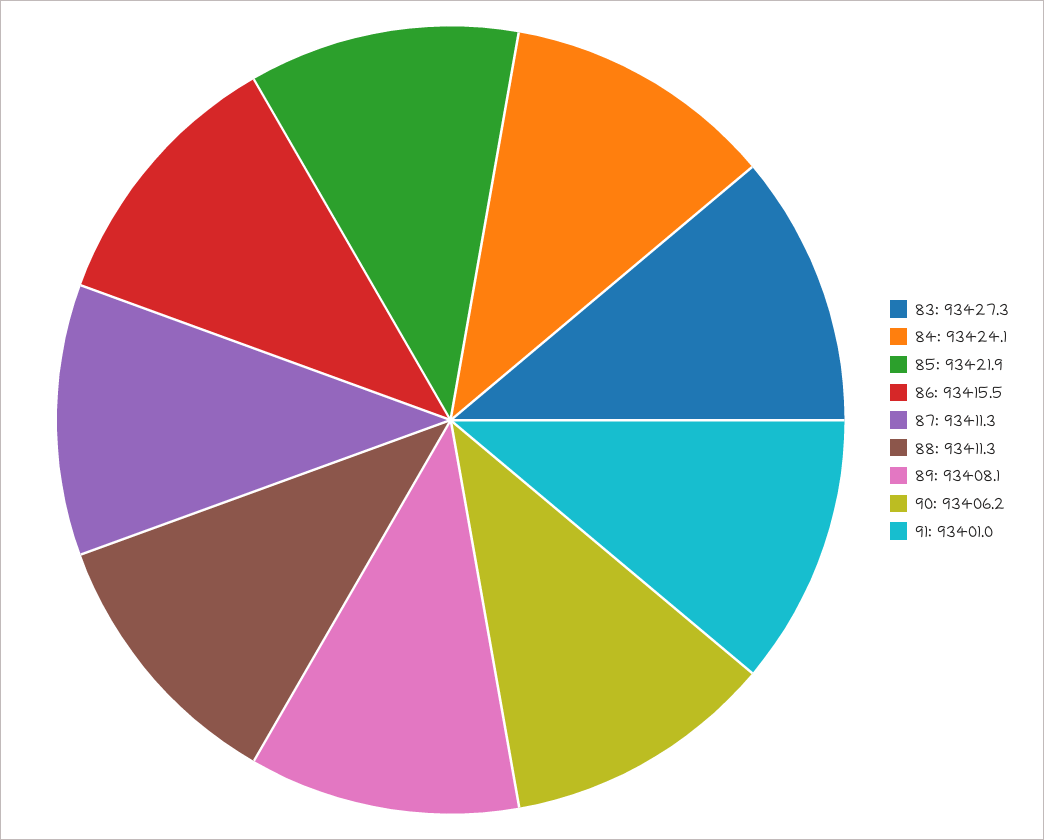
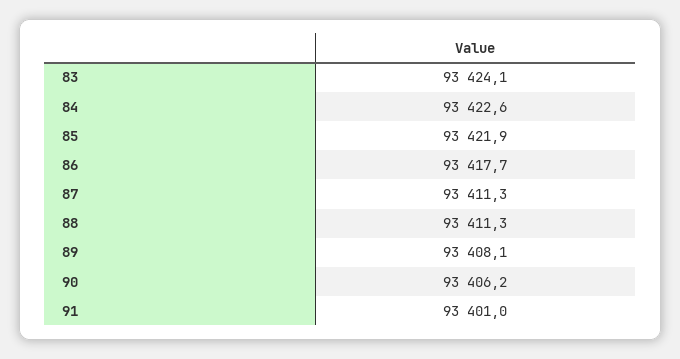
83: 93427.3 -> 93424.1
84: 93424.1 -> 93422.6
86: 93415.5 -> 93417.7

